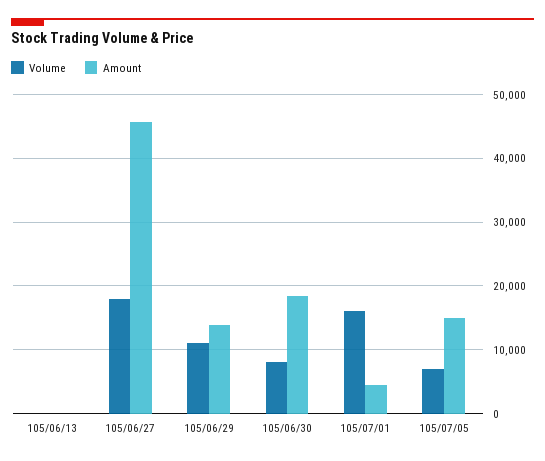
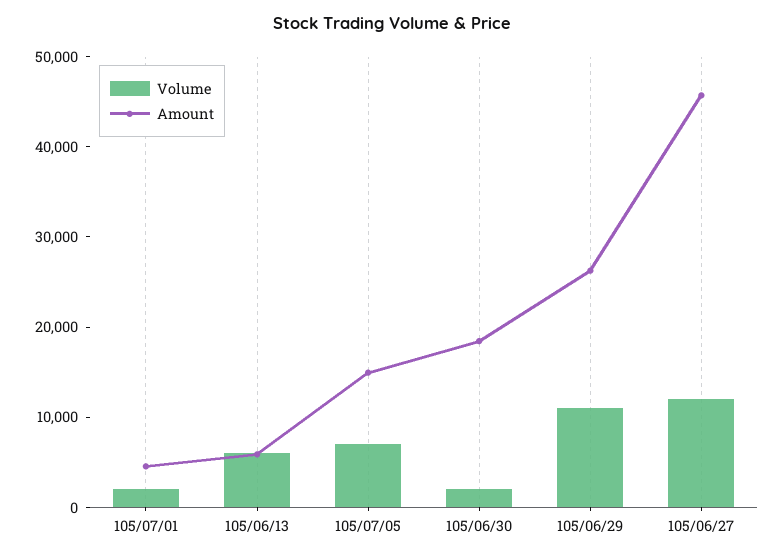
Volume, 105/06/13: 0 -> 6000
Amount, 105/06/13: 0 -> 6000
Volume, 105/06/27: 18000 -> 12000
Amount, 105/06/29: 14000 -> 26000
Volume, 105/06/30: 8000 -> 2000
Volume, 105/07/01: 16000 -> 2000

